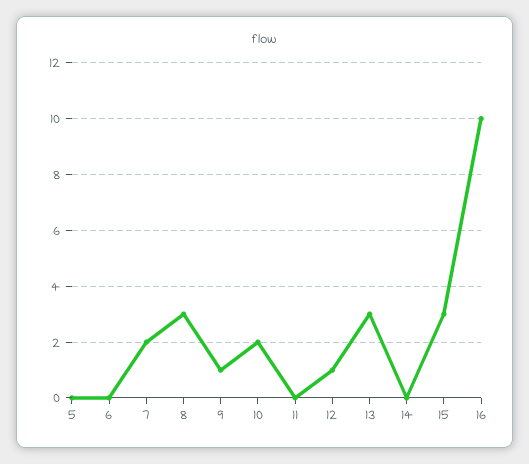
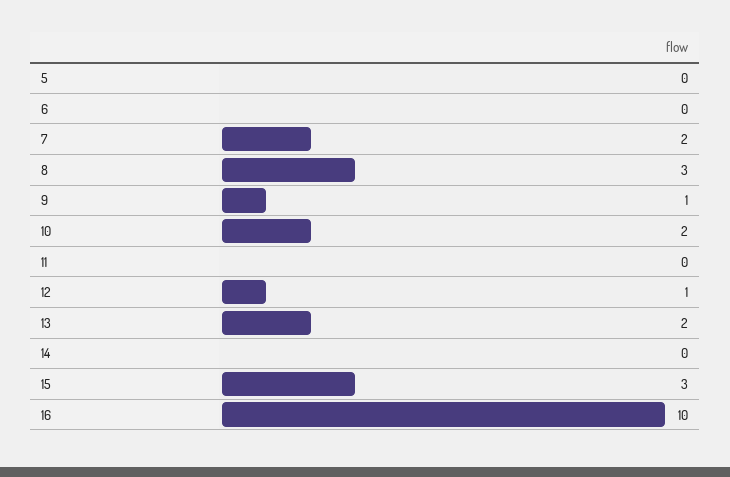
13: 3 -> 2

